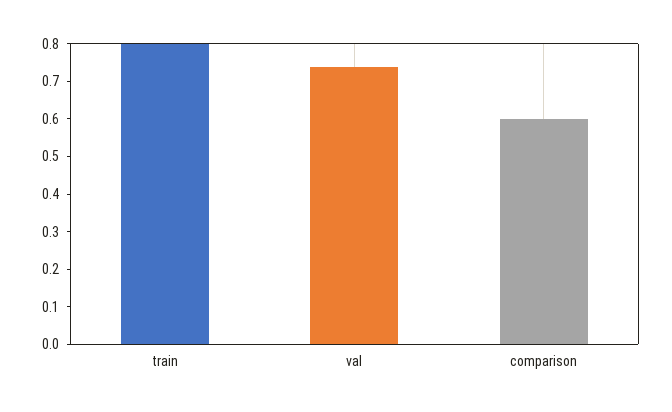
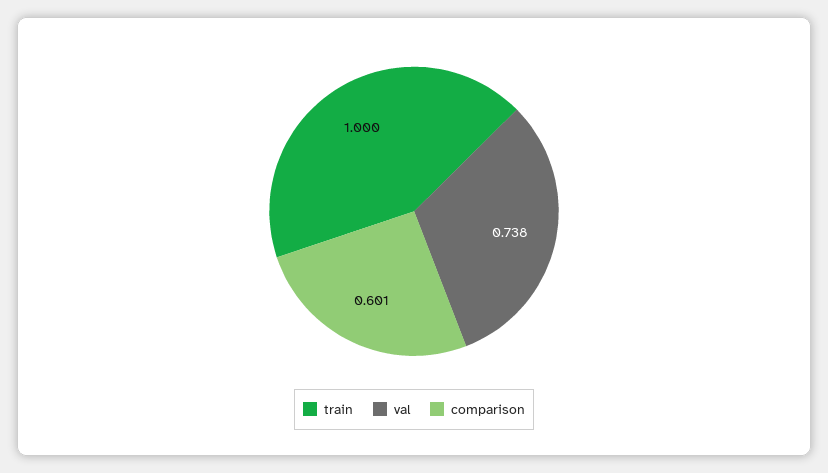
train: 0.8 -> 1

